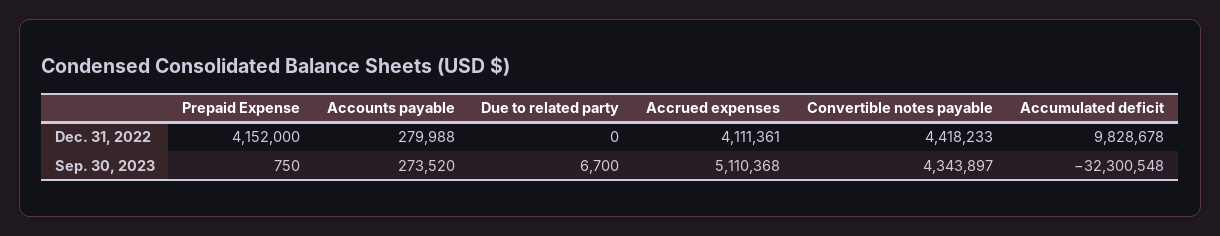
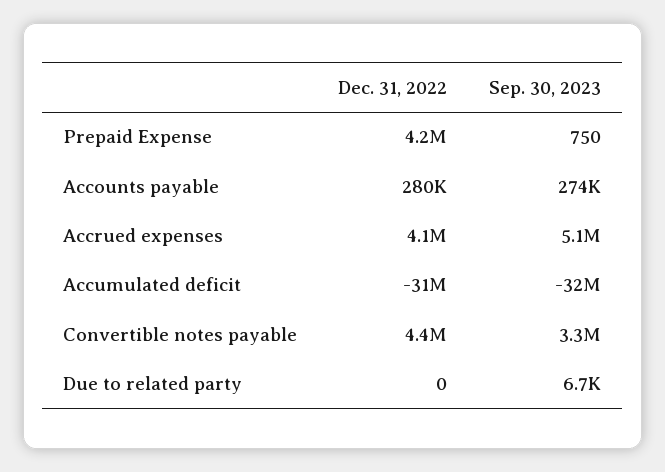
Accumulated deficit, Dec. 31, 2022: 9828678 -> -31000000
Convertible notes payable, Sep. 30, 2023: 4343897 -> 3300000

